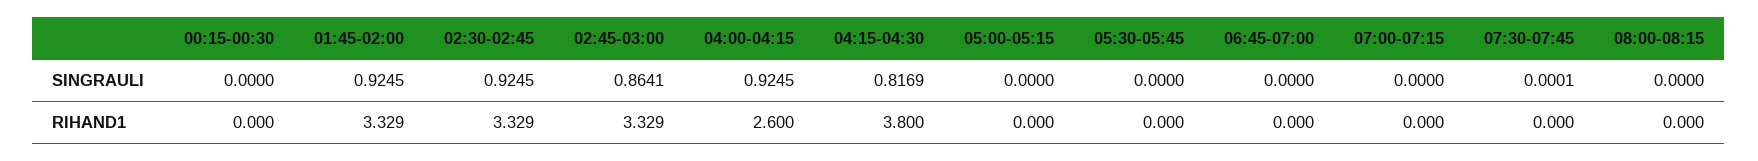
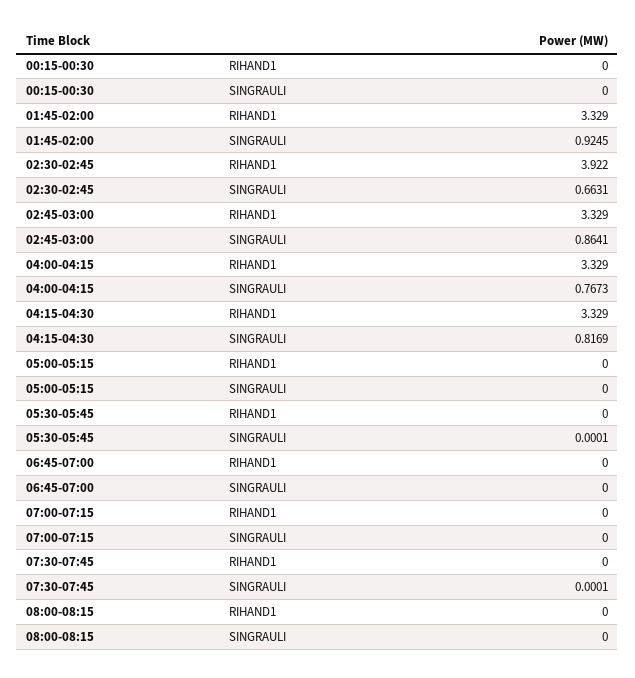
02:30-02:45, SINGRAULI: 0.9245 -> 0.6631
04:00-04:15, SINGRAULI: 0.9245 -> 0.7673
05:30-05:45, SINGRAULI: 0 -> 0.0001
02:30-02:45, RIHAND1: 3.329 -> 3.922
04:00-04:15, RIHAND1: 2.6 -> 3.329
04:15-04:30, RIHAND1: 3.8 -> 3.329

